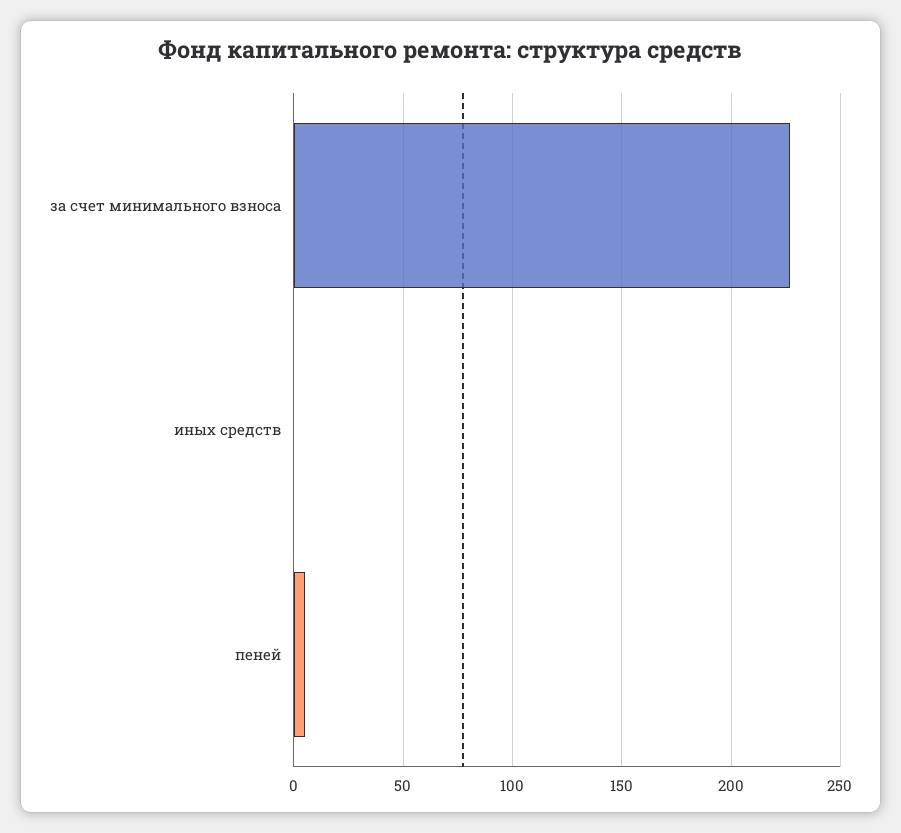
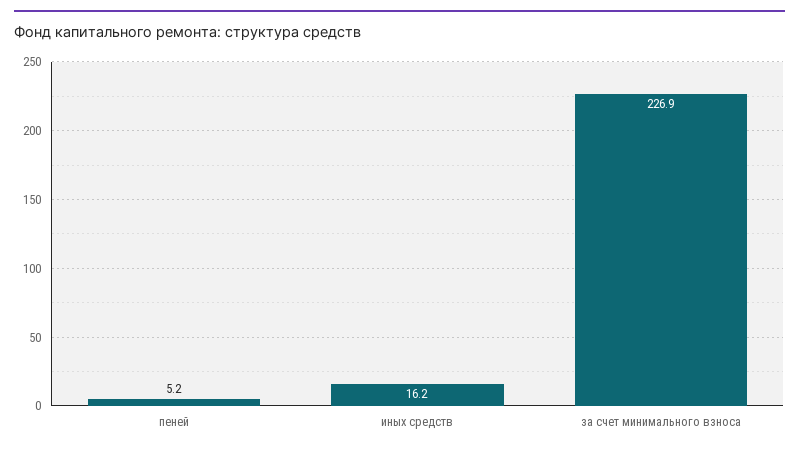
иных средств: 0 -> 16.2

